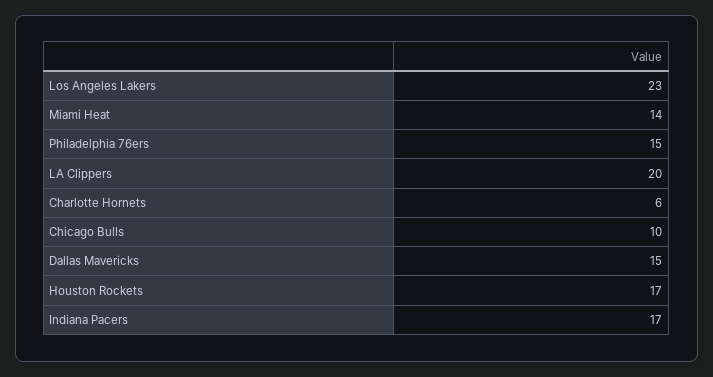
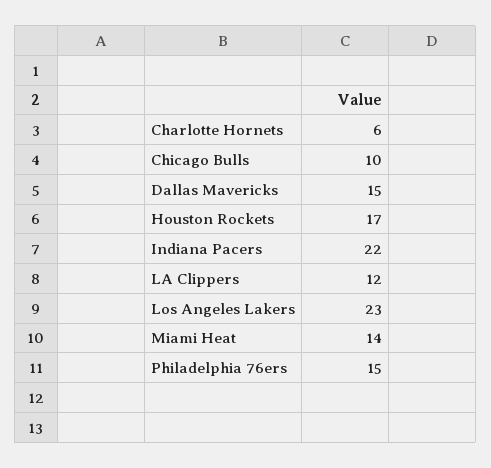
LA Clippers: 20 -> 12
Indiana Pacers: 17 -> 22

